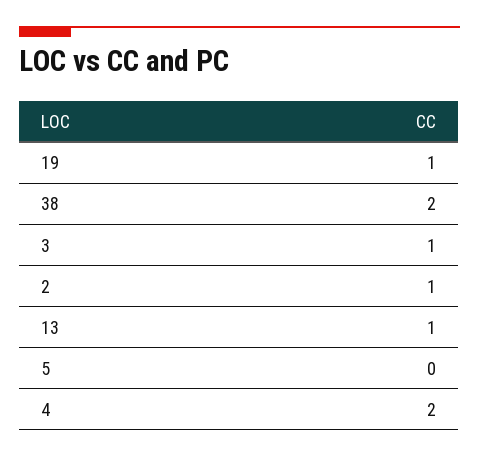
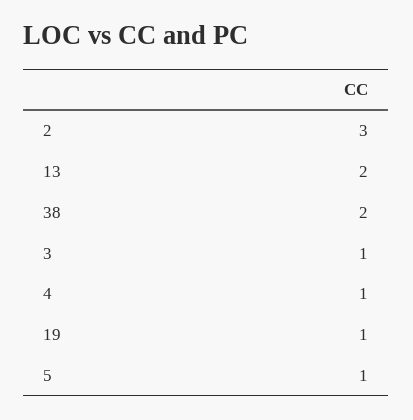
2: 1 -> 3
13: 1 -> 2
5: 0 -> 1
4: 2 -> 1

